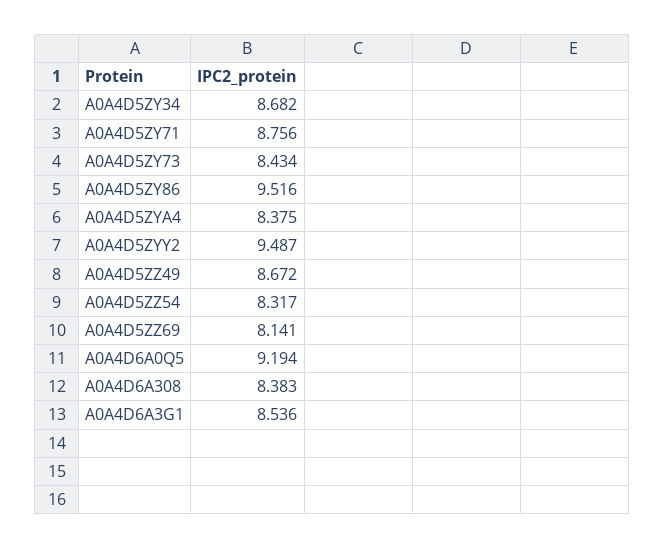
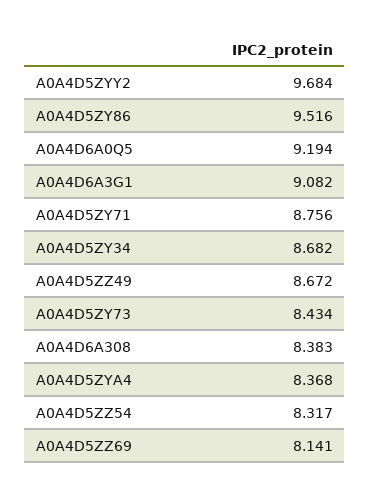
A0A4D5ZYA4: 8.375 -> 8.368
A0A4D5ZYY2: 9.487 -> 9.684
A0A4D6A3G1: 8.536 -> 9.082

